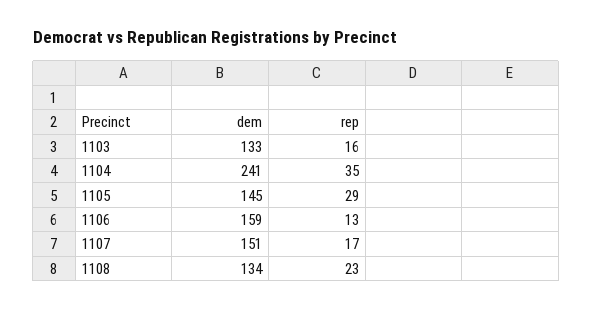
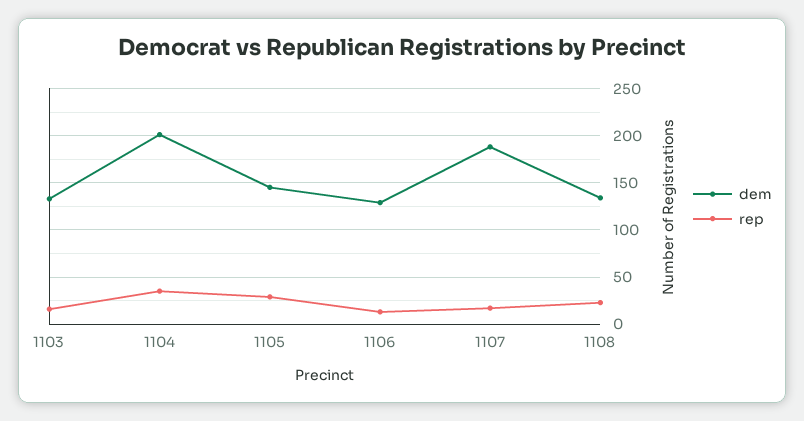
dem, 1104: 241 -> 200
dem, 1106: 159 -> 130
dem, 1107: 151 -> 190

